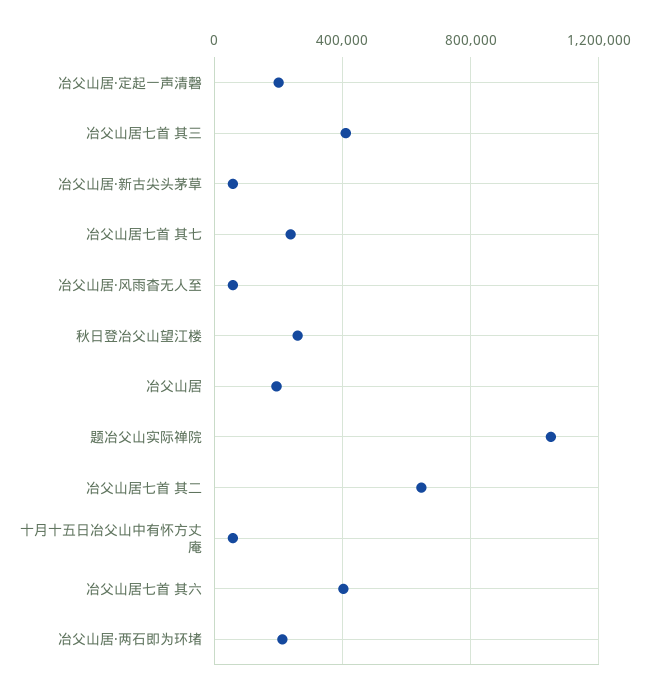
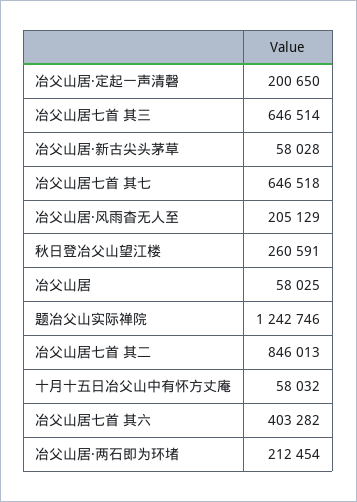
冶父山居七首 其三: 400000 -> 646514
冶父山居七首 其七: 250000 -> 646518
冶父山居·风雨杳无人至: 50000 -> 205129
冶父山居: 200000 -> 58025
题冶父山实际禅院: 1050000 -> 1242746
冶父山居七首 其二: 650000 -> 846013

